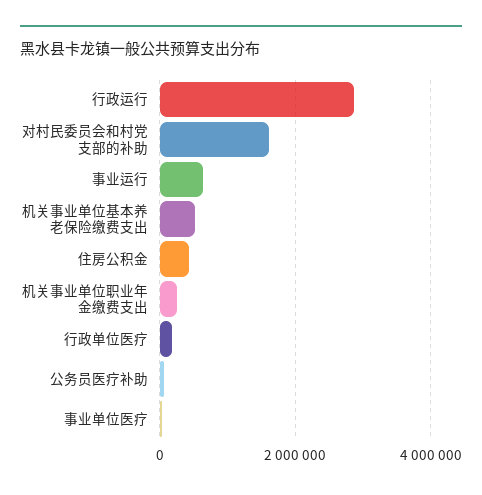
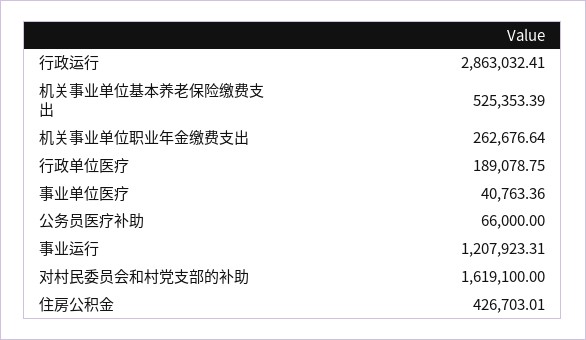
事业运行: 600000 -> 1207923.31

